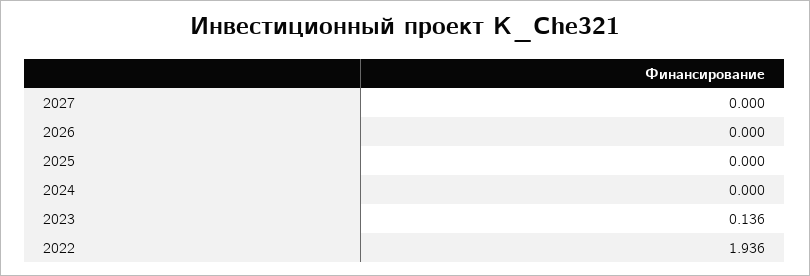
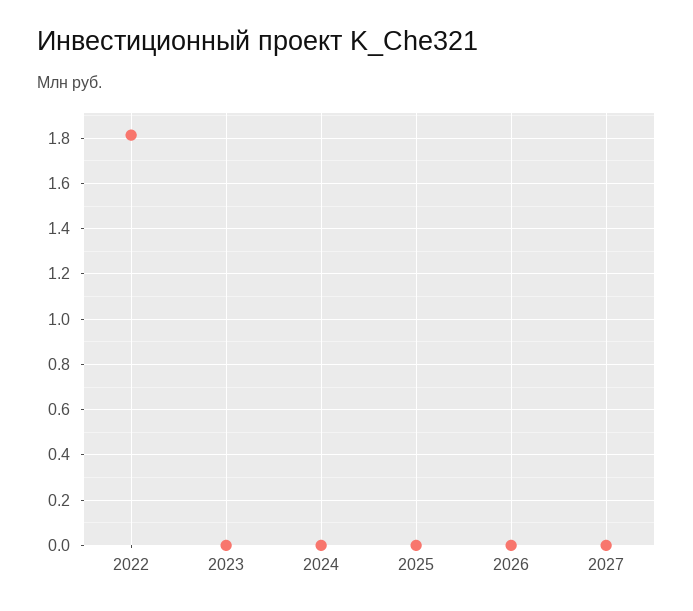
2023: 0.136 -> 0
2022: 1.936 -> 1.8

